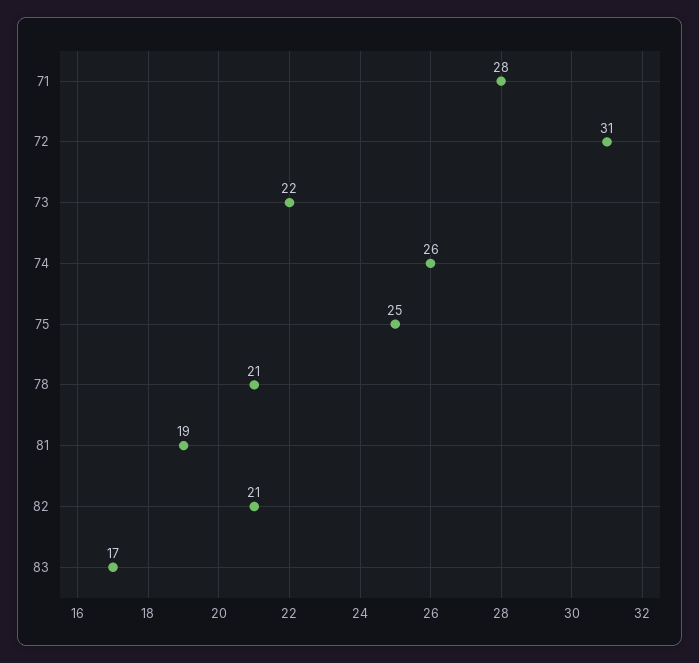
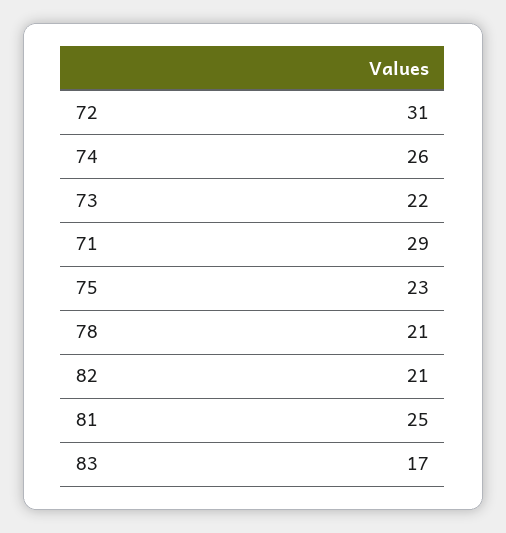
71: 28 -> 29
75: 25 -> 23
81: 19 -> 25

